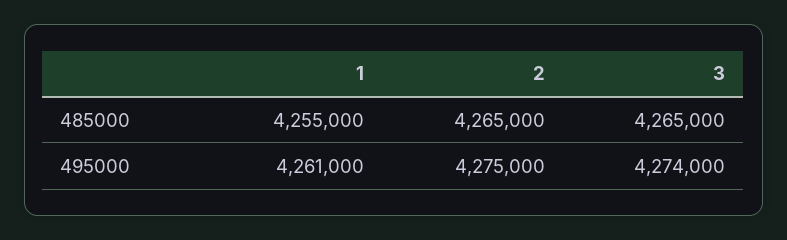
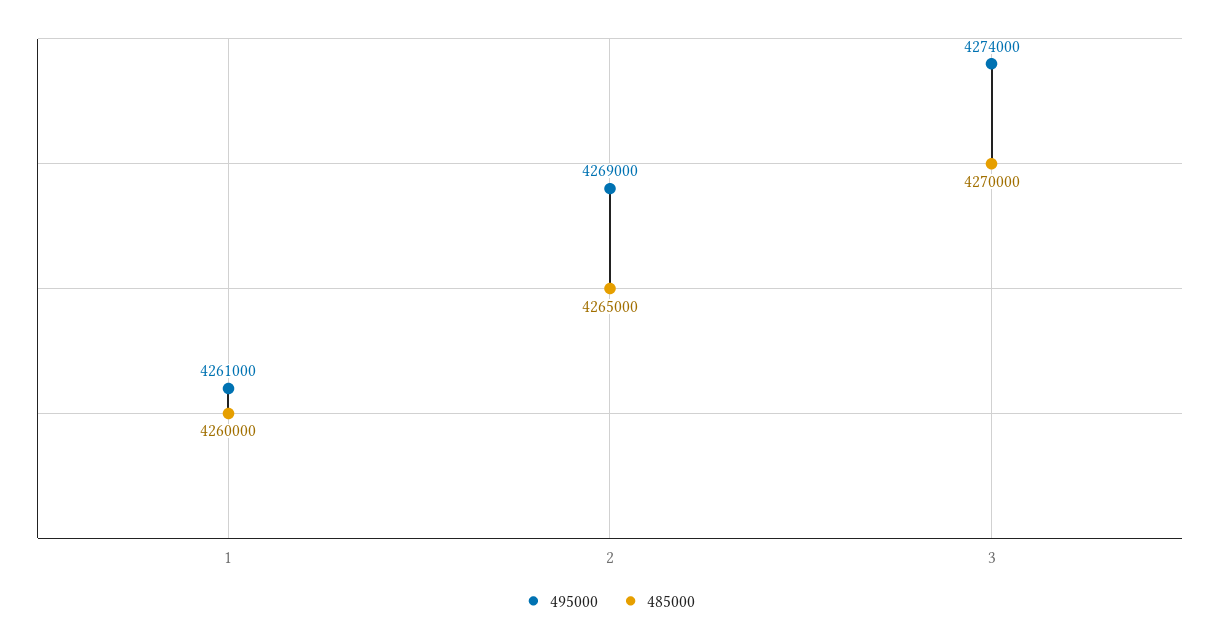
485000, 1: 4255000 -> 4260000
485000, 3: 4265000 -> 4270000
495000, 2: 4275000 -> 4269000

